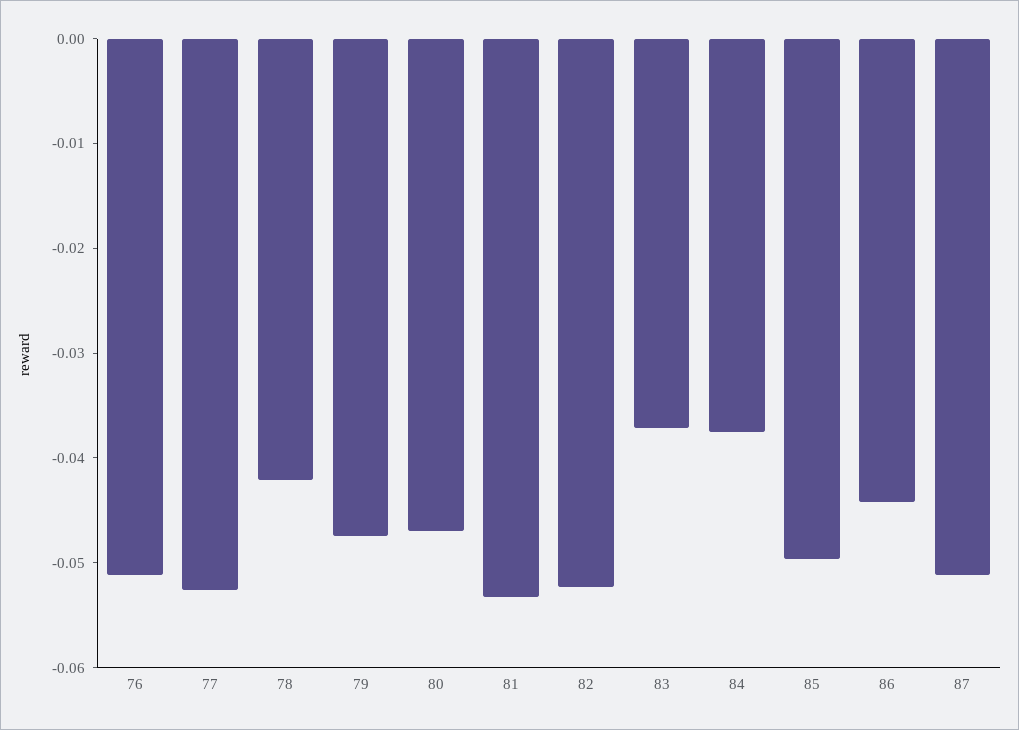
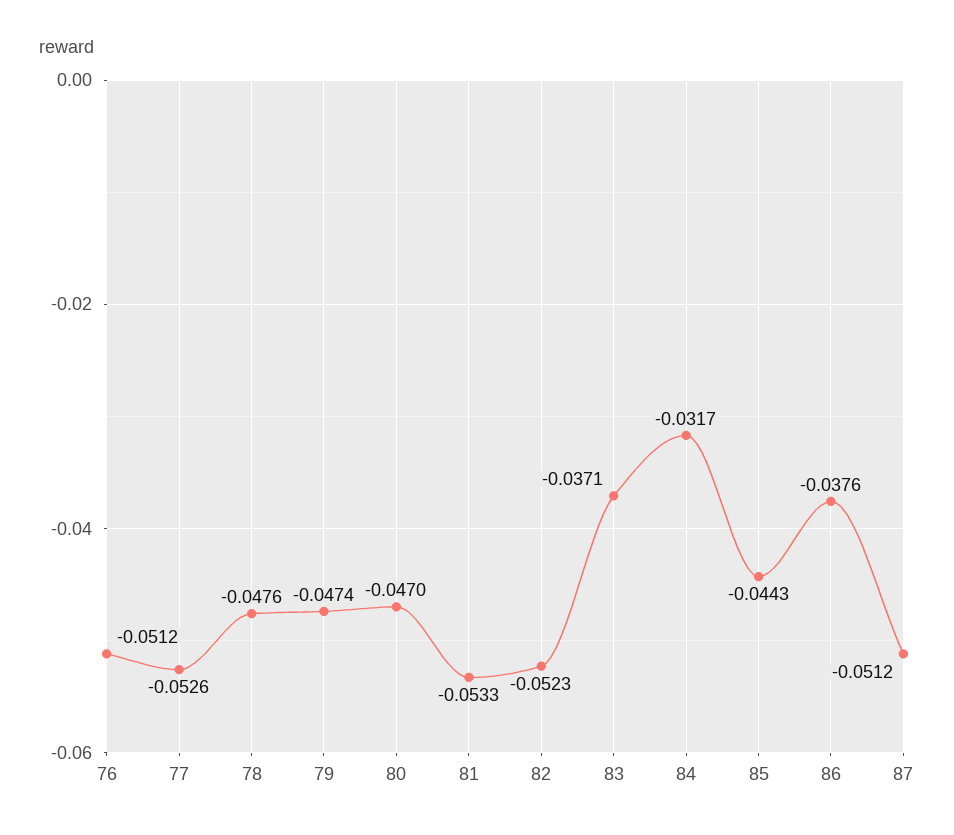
78: -0.042 -> -0.0476
84: -0.038 -> -0.0317
85: -0.05 -> -0.0443
86: -0.044 -> -0.0376

